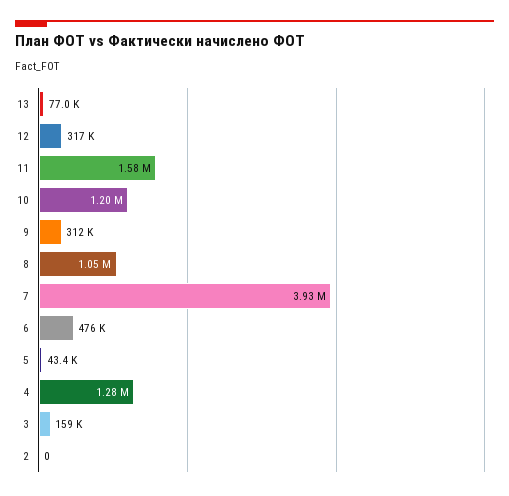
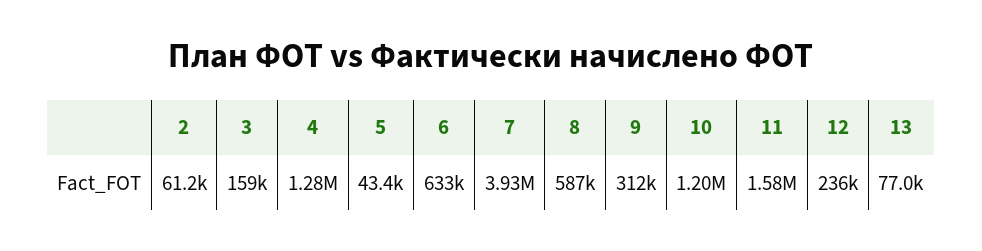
12: 317000 -> 236000
8: 1050000 -> 587000
6: 476000 -> 633000
2: 0 -> 61200

